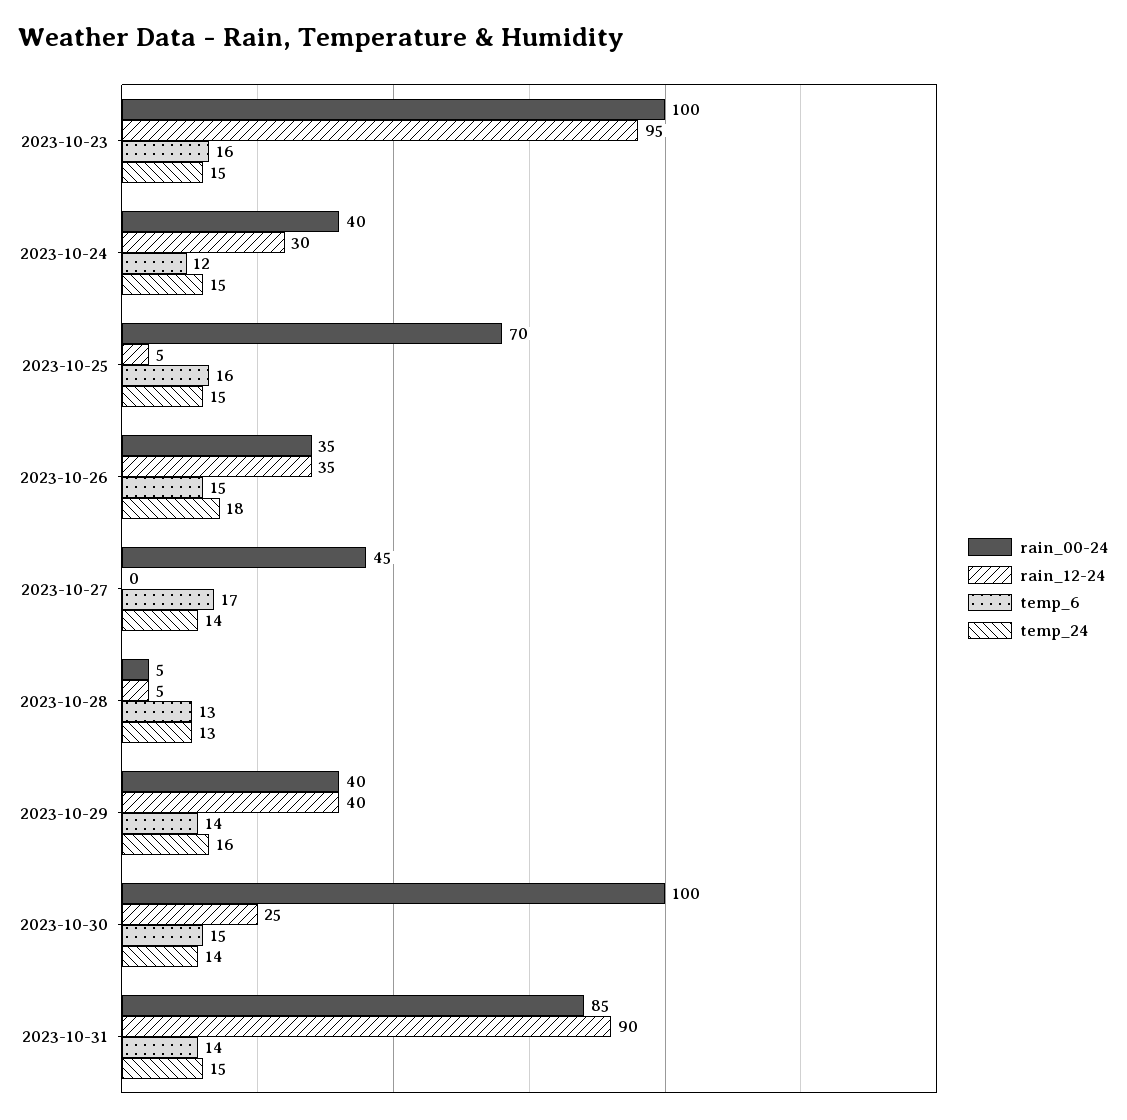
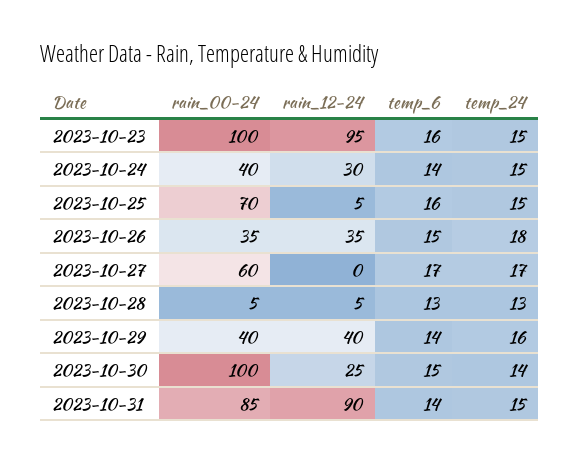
temp_6, 2023-10-24: 12 -> 14
rain_00-24, 2023-10-27: 45 -> 60
temp_24, 2023-10-27: 14 -> 17

